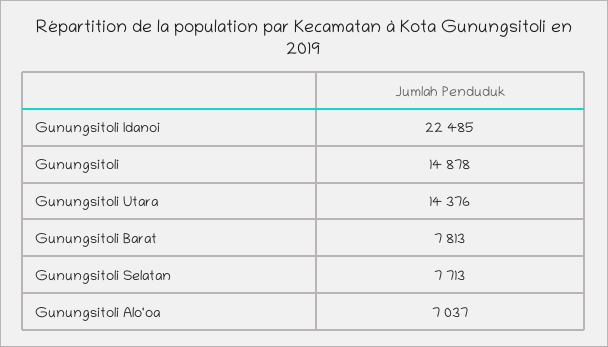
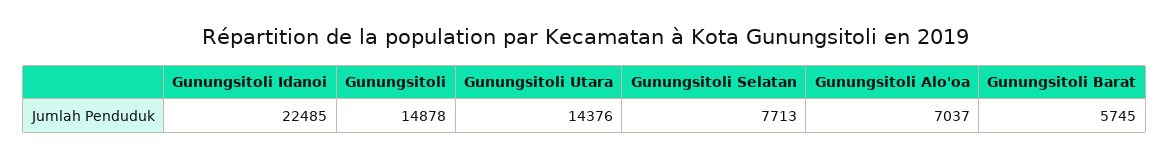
Gunungsitoli Barat: 7813 -> 5745

